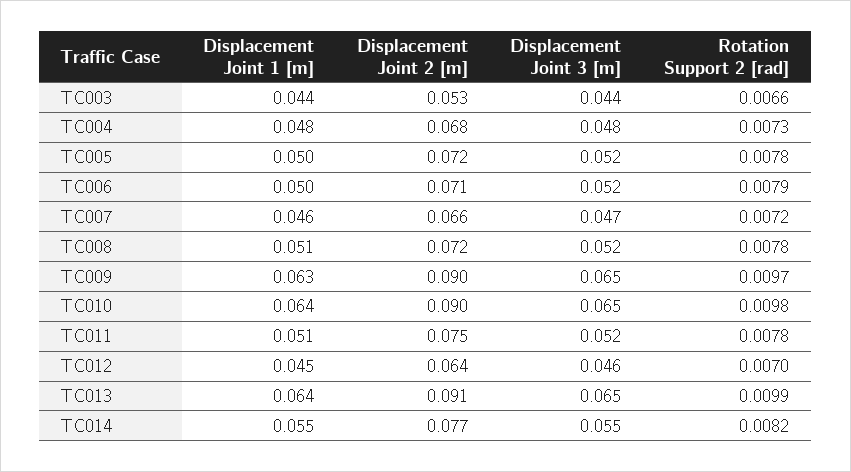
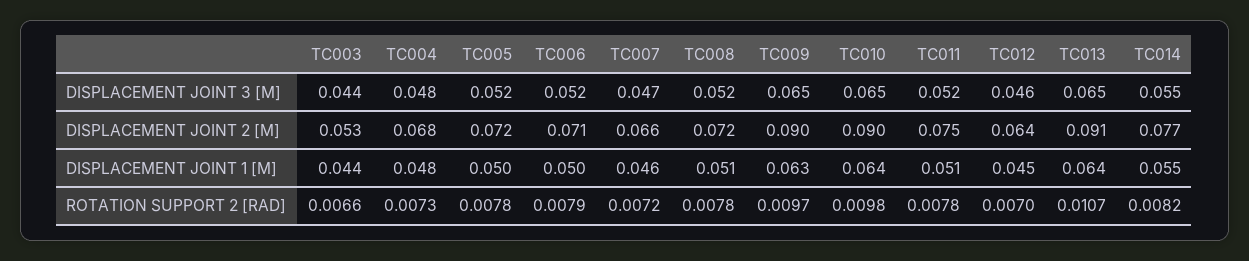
Rotation Support 2 [rad], TC013: 0.0099 -> 0.0107

